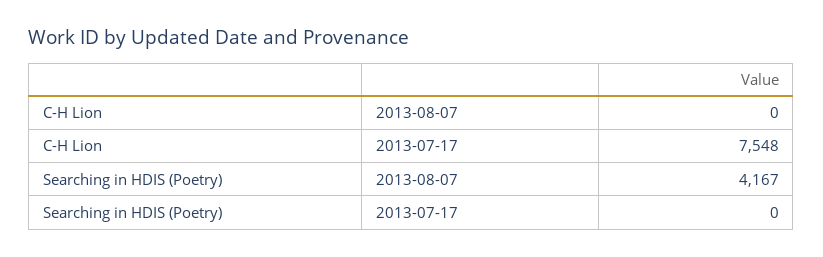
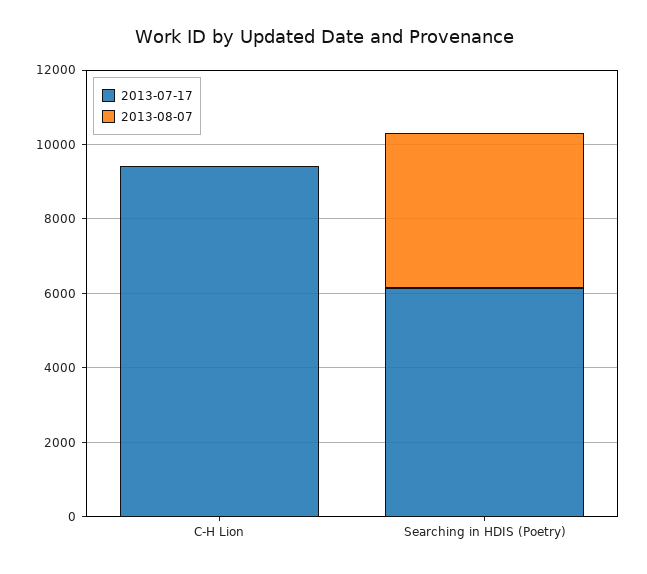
2013-07-17, C-H Lion: 7548 -> 9500
2013-07-17, Searching in HDIS (Poetry): 0 -> 6000

